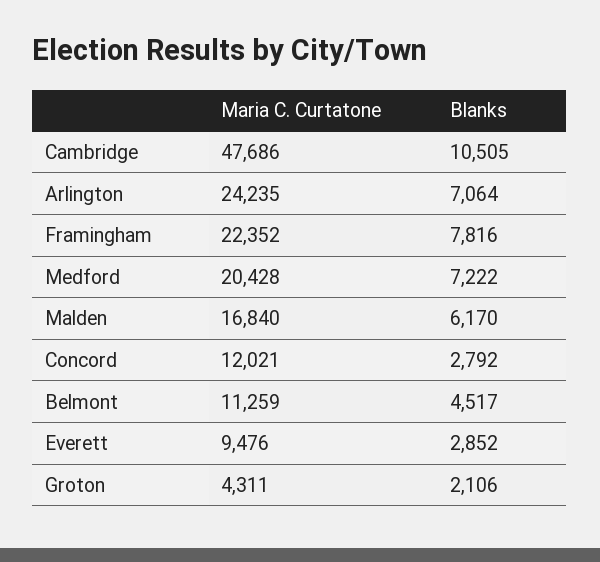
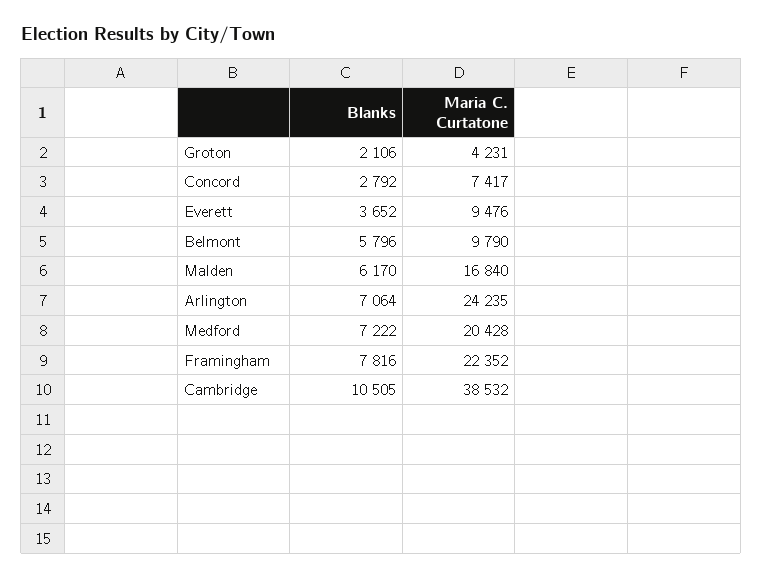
Maria C. Curtatone, Cambridge: 47686 -> 38532
Maria C. Curtatone, Concord: 12021 -> 7417
Maria C. Curtatone, Belmont: 11259 -> 9790
Blanks, Belmont: 4517 -> 5796
Blanks, Everett: 2852 -> 3652
Maria C. Curtatone, Groton: 4311 -> 4231

